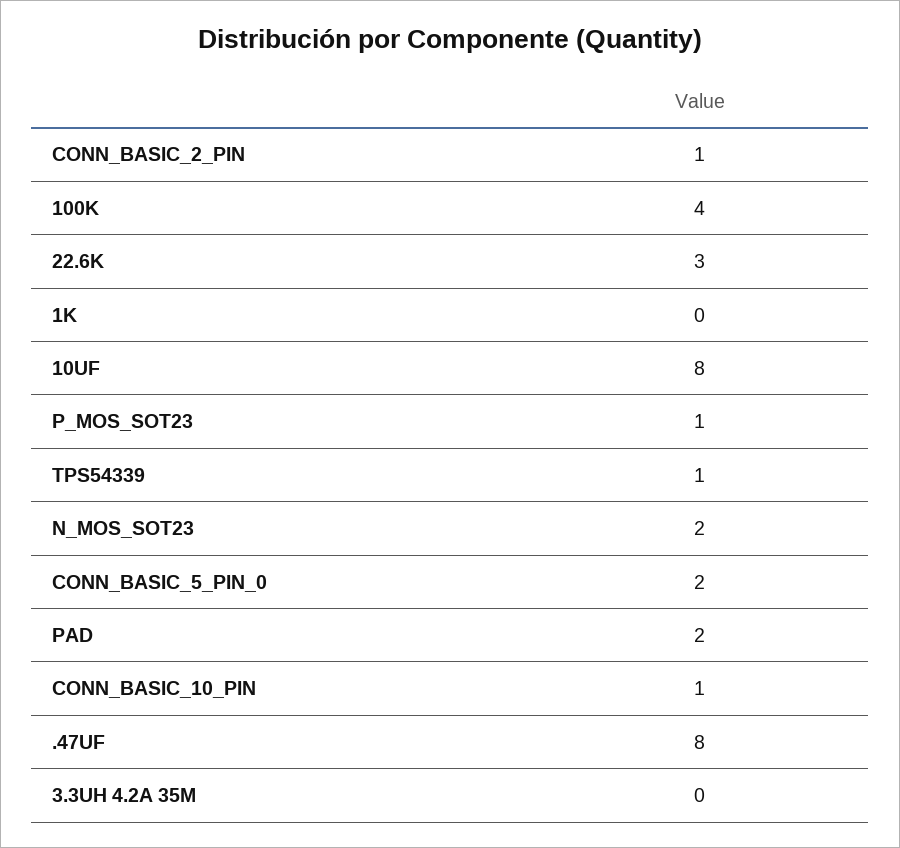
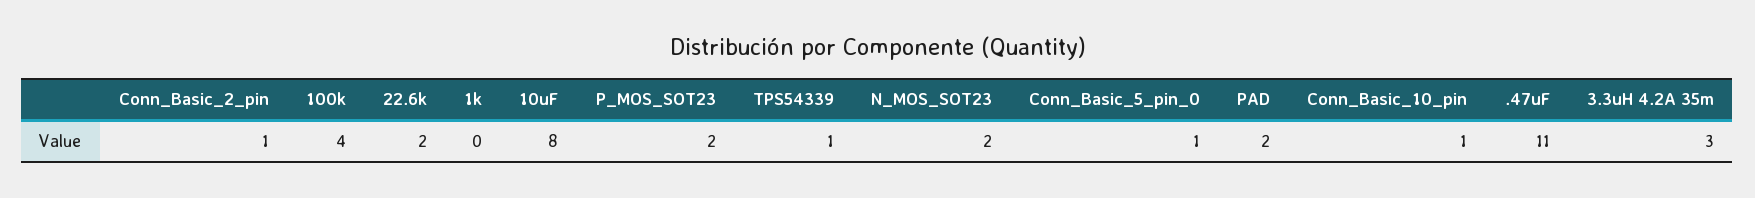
22.6K: 3 -> 2
P_MOS_SOT23: 1 -> 2
CONN_BASIC_5_PIN_0: 2 -> 1
.47UF: 8 -> 11
3.3UH 4.2A 35M: 0 -> 3

